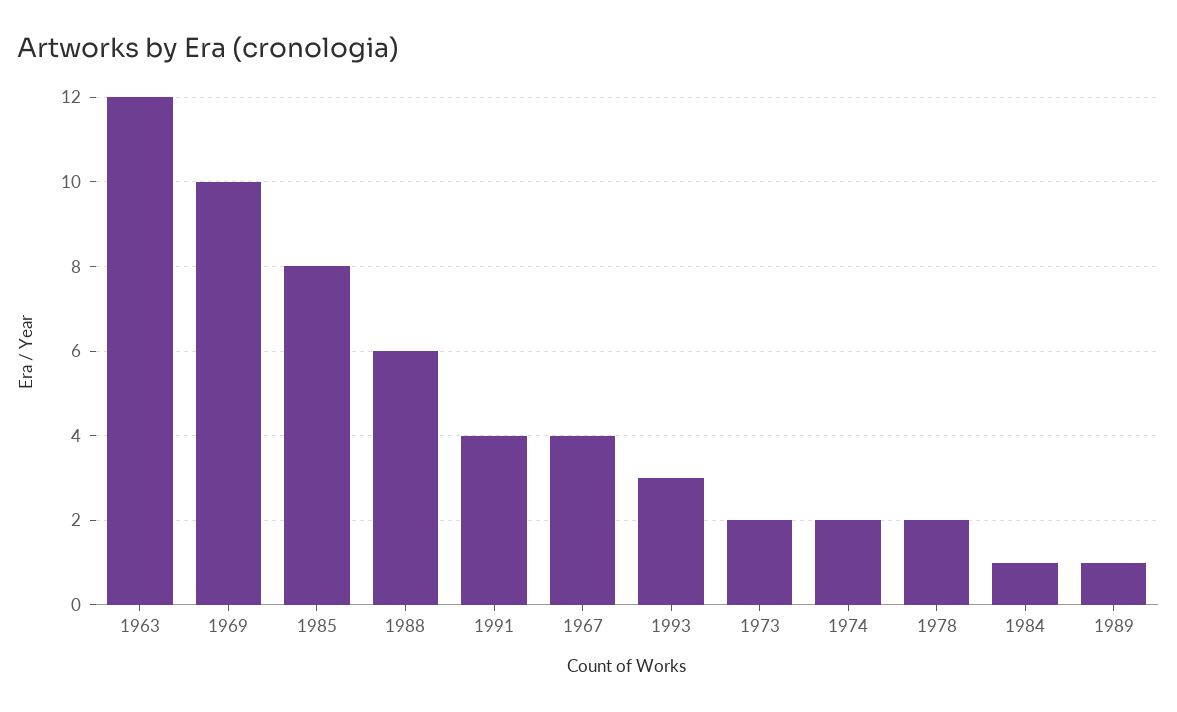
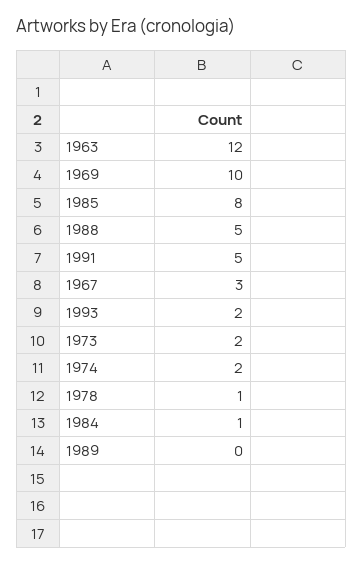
1988: 6 -> 5
1991: 4 -> 5
1967: 4 -> 3
1993: 3 -> 2
1978: 2 -> 1
1989: 1 -> 0

